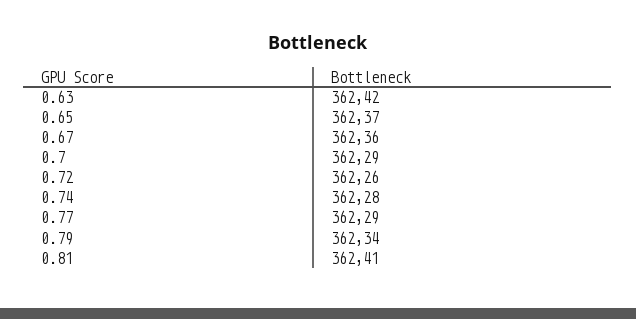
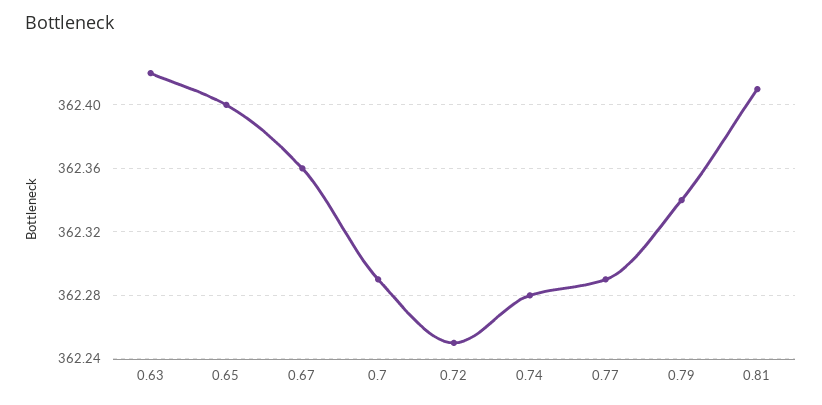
0.65: 362.37 -> 362.4
0.72: 362.26 -> 362.25

